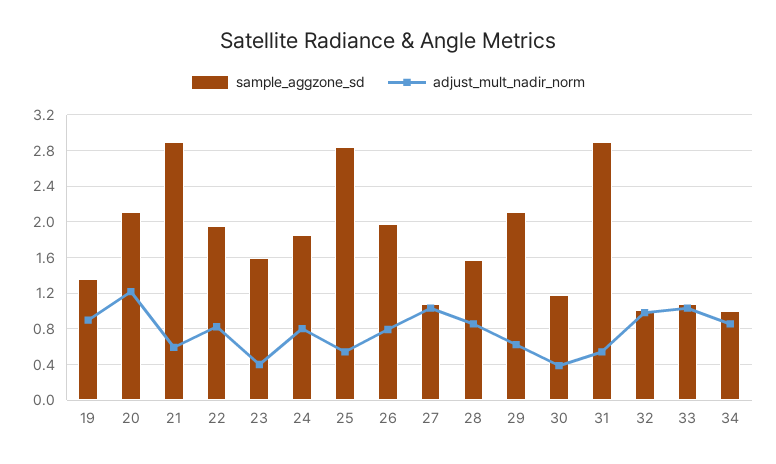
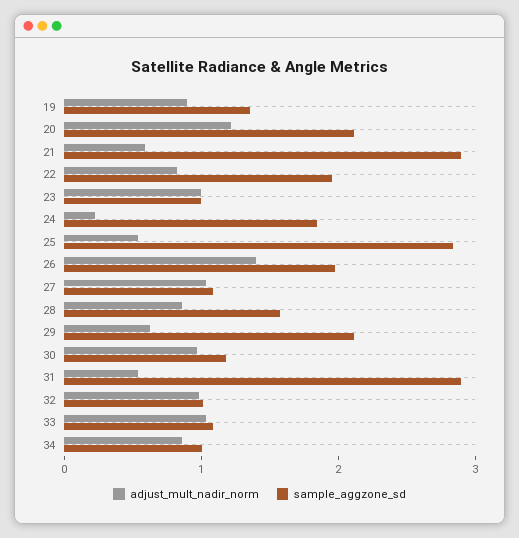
sample_aggzone_sd, 23: 1.6 -> 1
adjust_mult_nadir_norm, 23: 0.4 -> 1
adjust_mult_nadir_norm, 24: 0.8 -> 0.2
adjust_mult_nadir_norm, 26: 0.8 -> 1.4
adjust_mult_nadir_norm, 30: 0.4 -> 1

